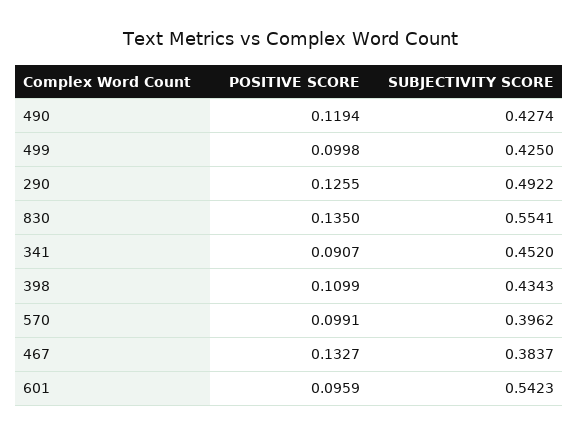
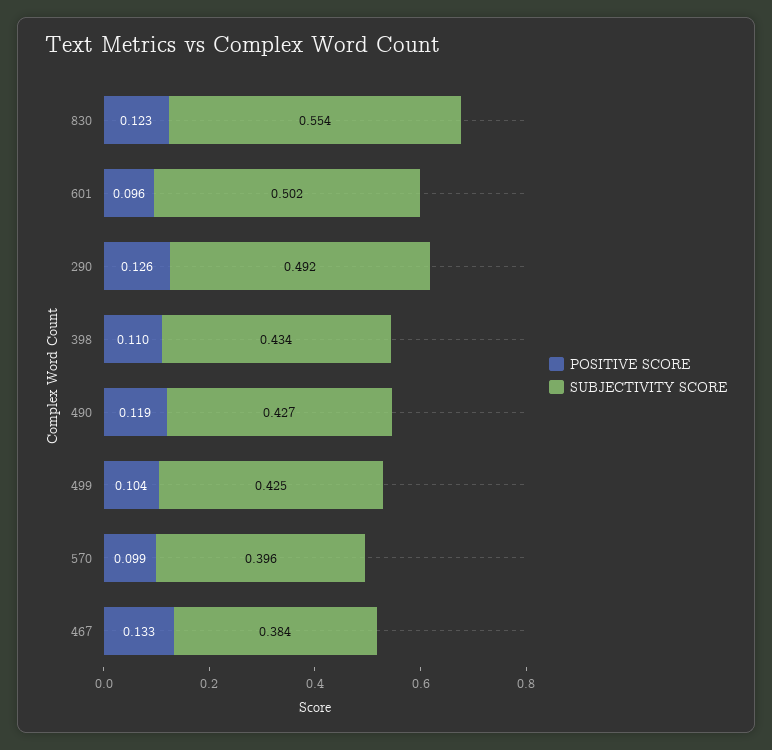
POSITIVE SCORE, 499: 0.0998 -> 0.104
POSITIVE SCORE, 830: 0.135 -> 0.123
POSITIVE SCORE, 341: 0.0907 -> none
SUBJECTIVITY SCORE, 341: 0.452 -> none
SUBJECTIVITY SCORE, 601: 0.5423 -> 0.502

